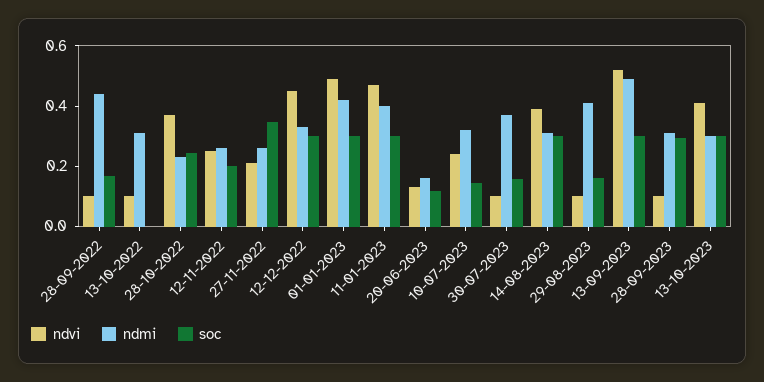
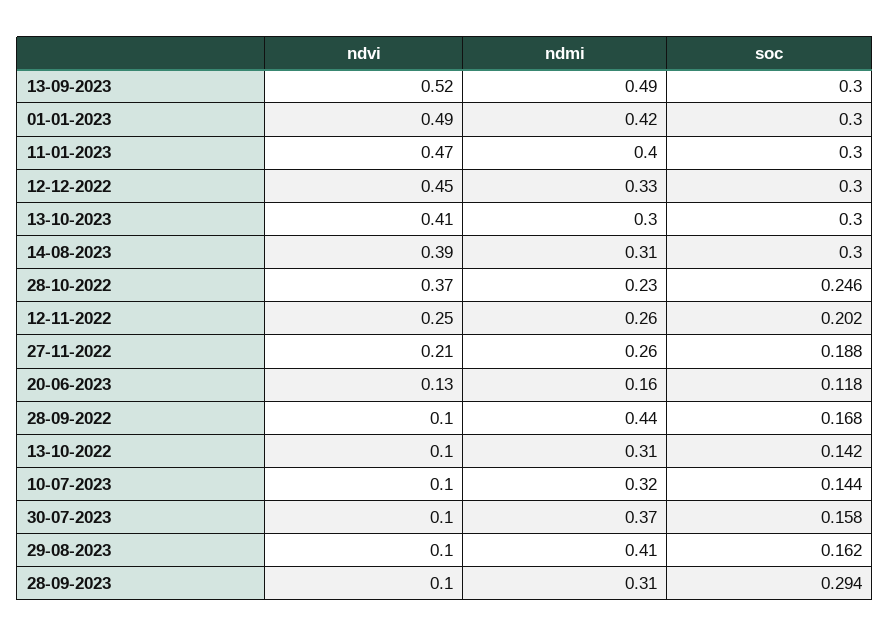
soc, 13-10-2022: 0 -> 0.142
soc, 27-11-2022: 0.35 -> 0.188
ndvi, 10-07-2023: 0.25 -> 0.1

